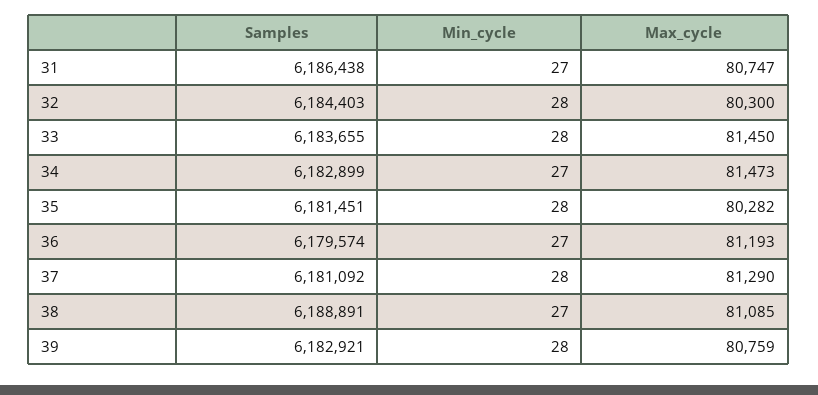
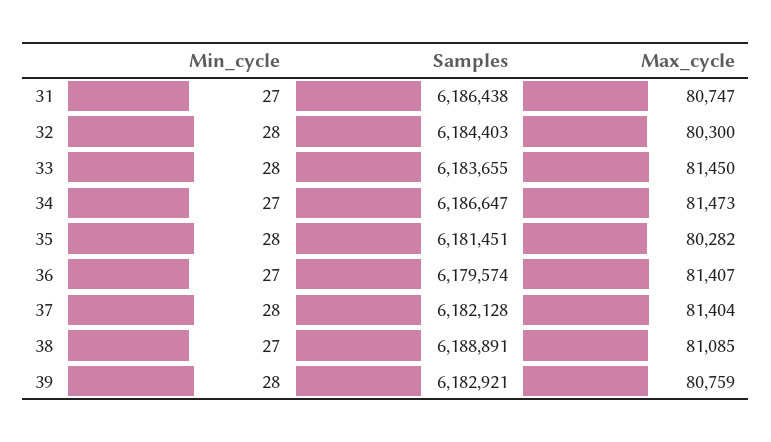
Samples, 34: 6182899 -> 6186647
Max_cycle, 36: 81193 -> 81407
Samples, 37: 6181092 -> 6182128
Max_cycle, 37: 81290 -> 81404

